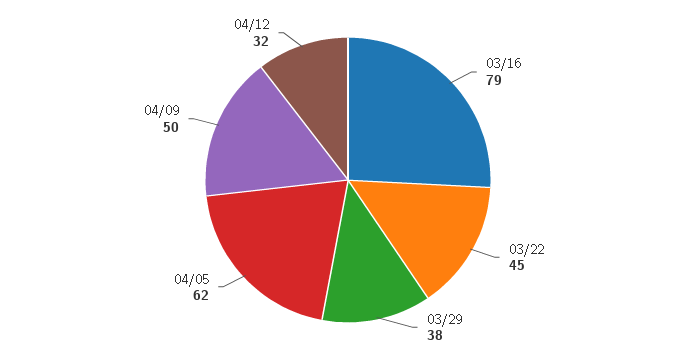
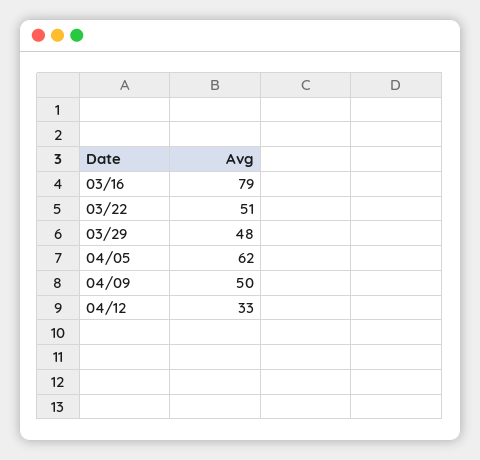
03/22: 45 -> 51
03/29: 38 -> 48
04/12: 32 -> 33

